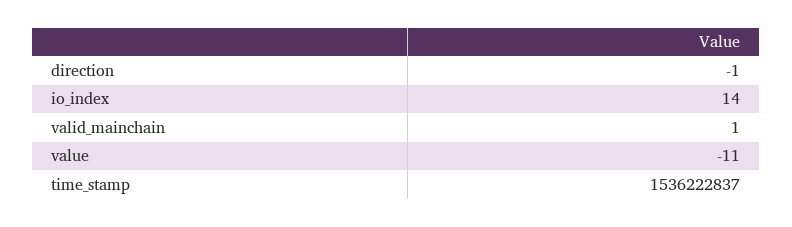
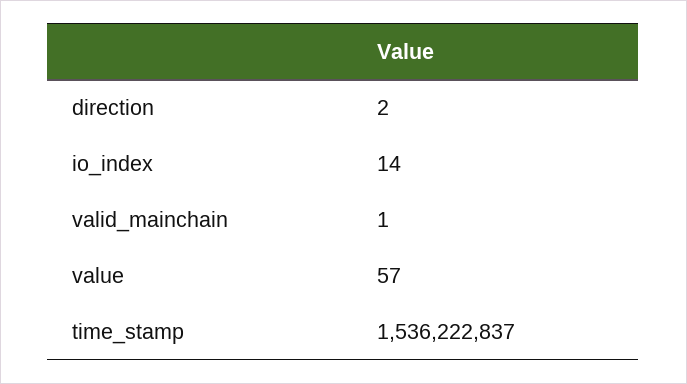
direction: -1 -> 2
value: -11 -> 57

